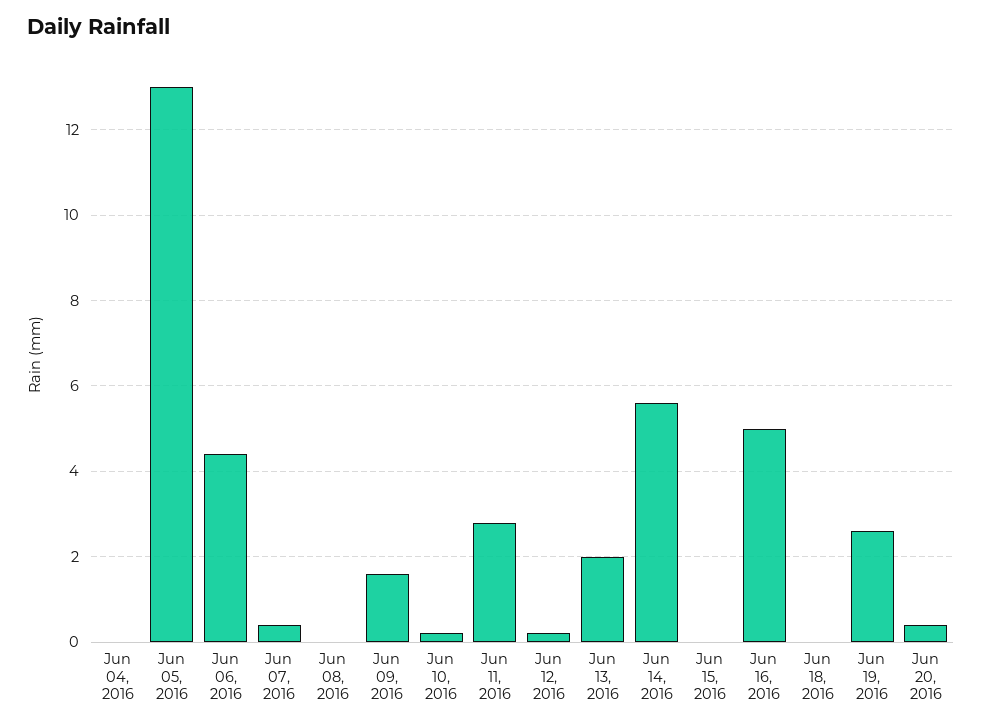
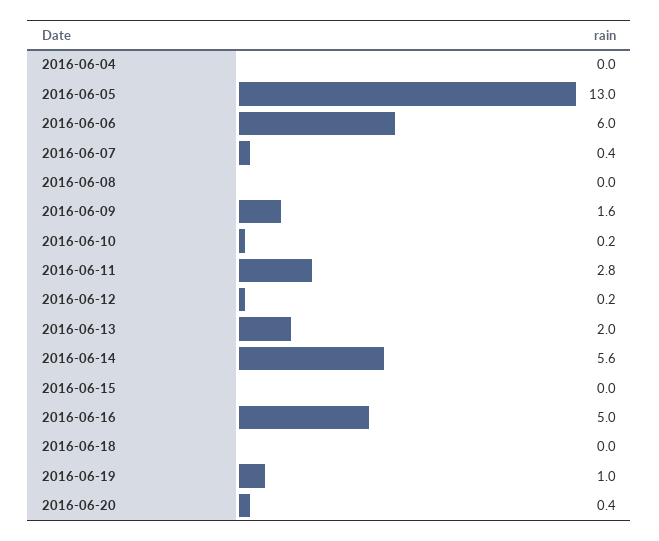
Jun 06, 2016: 4.5 -> 6
Jun 19, 2016: 2.5 -> 1

